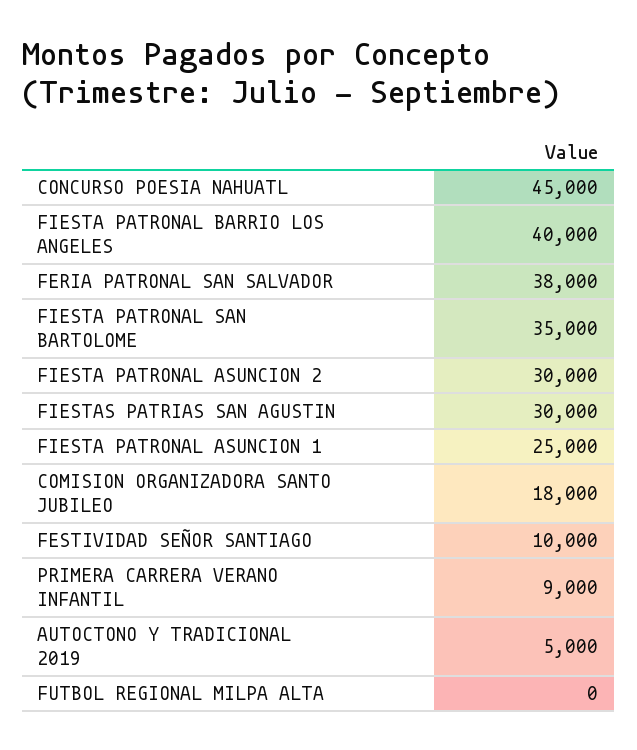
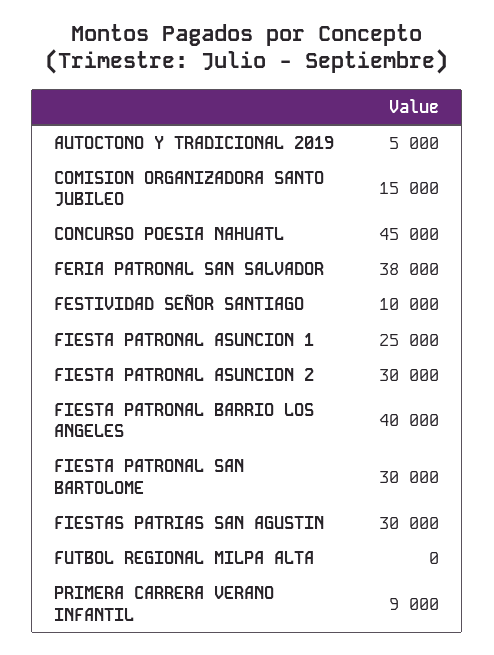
FIESTA PATRONAL SAN BARTOLOME: 35000 -> 30000
COMISION ORGANIZADORA SANTO JUBILEO: 18000 -> 15000

